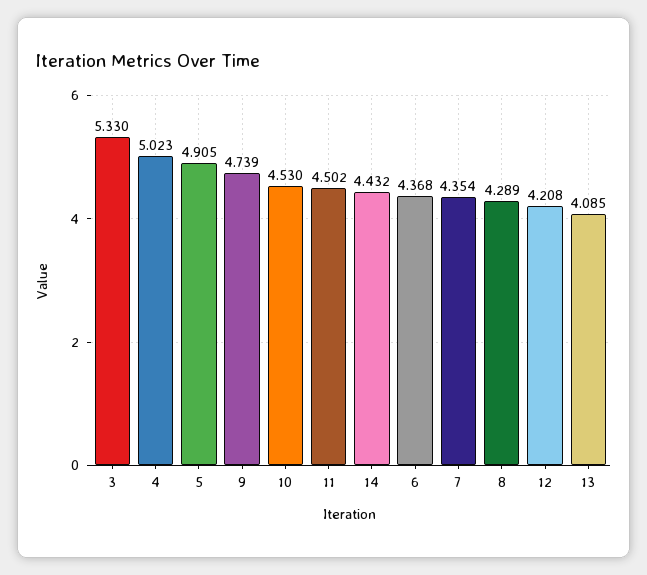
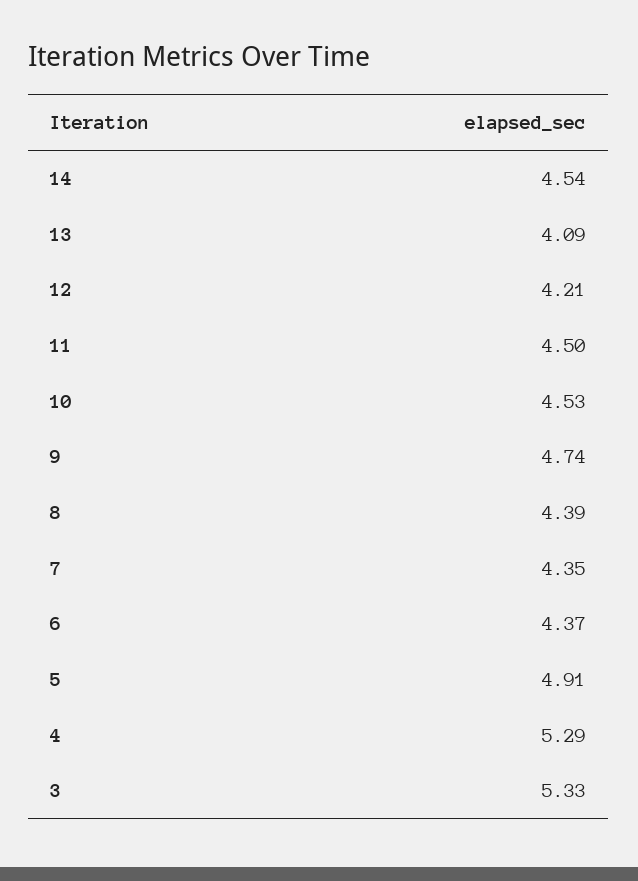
4: 5.023 -> 5.29
14: 4.432 -> 4.54
8: 4.289 -> 4.39

